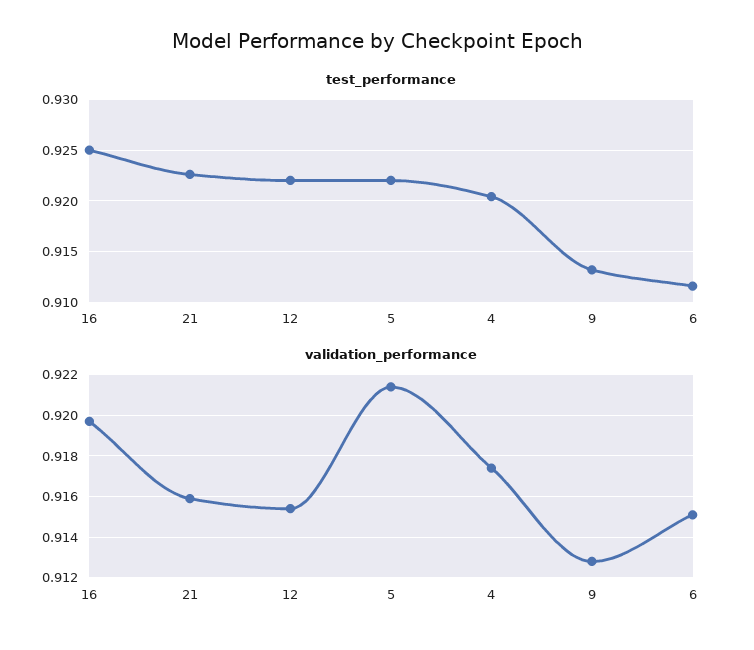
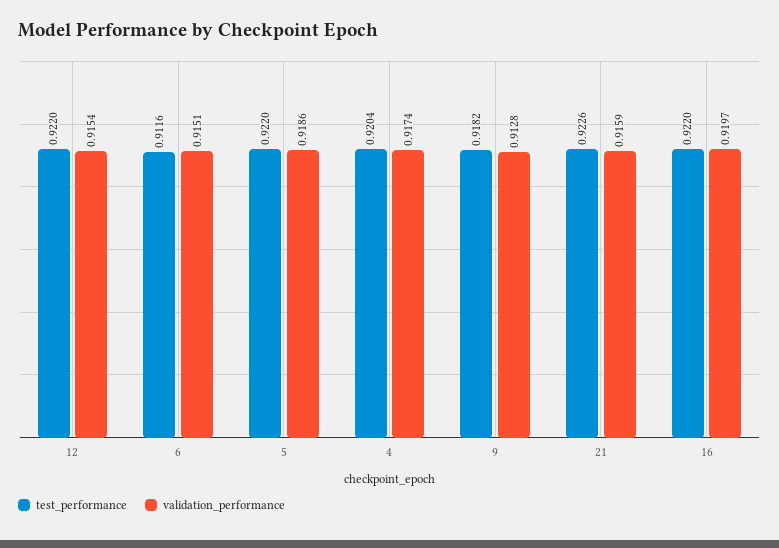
test_performance, 16: 0.925 -> 0.922
test_performance, 9: 0.913 -> 0.9182
validation_performance, 5: 0.9215 -> 0.9186

